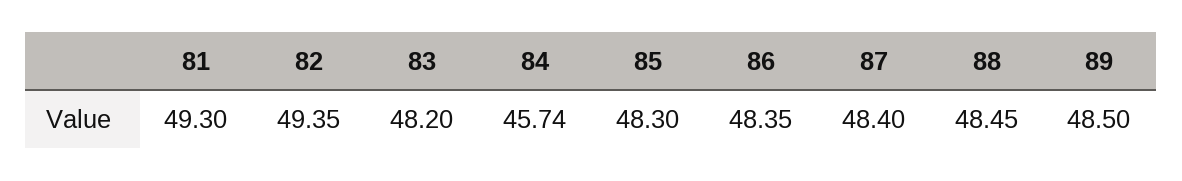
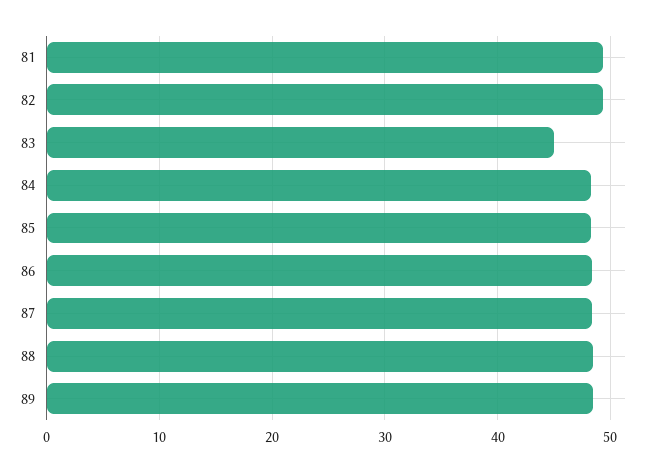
83: 48.2 -> 45
84: 45.74 -> 48

